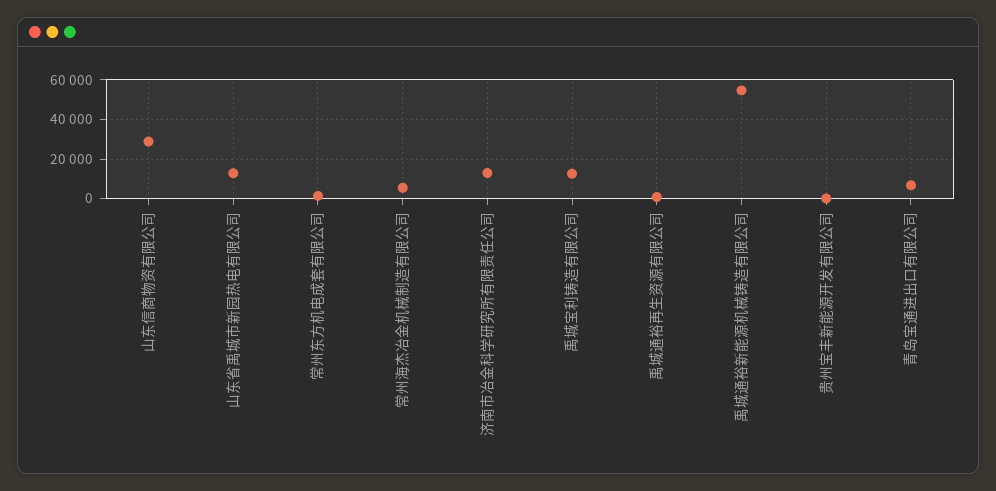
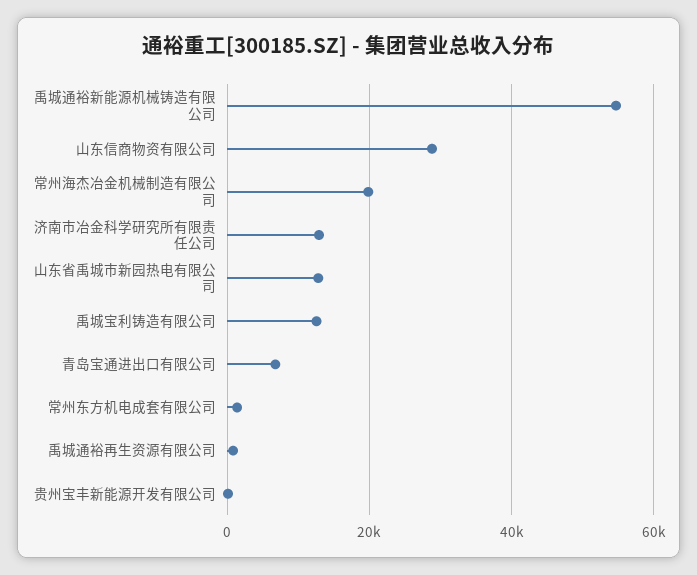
常州海杰冶金机械制造有限公司: 5000 -> 20000

